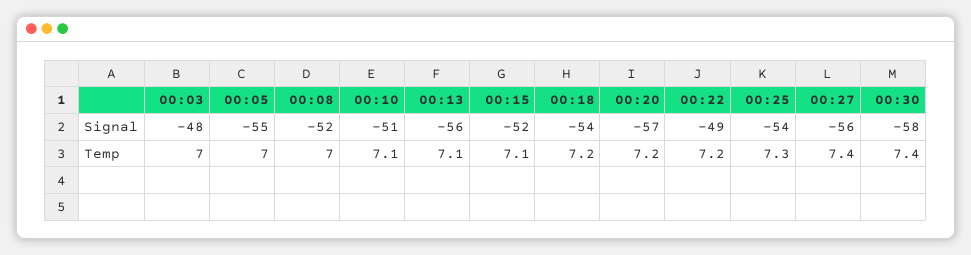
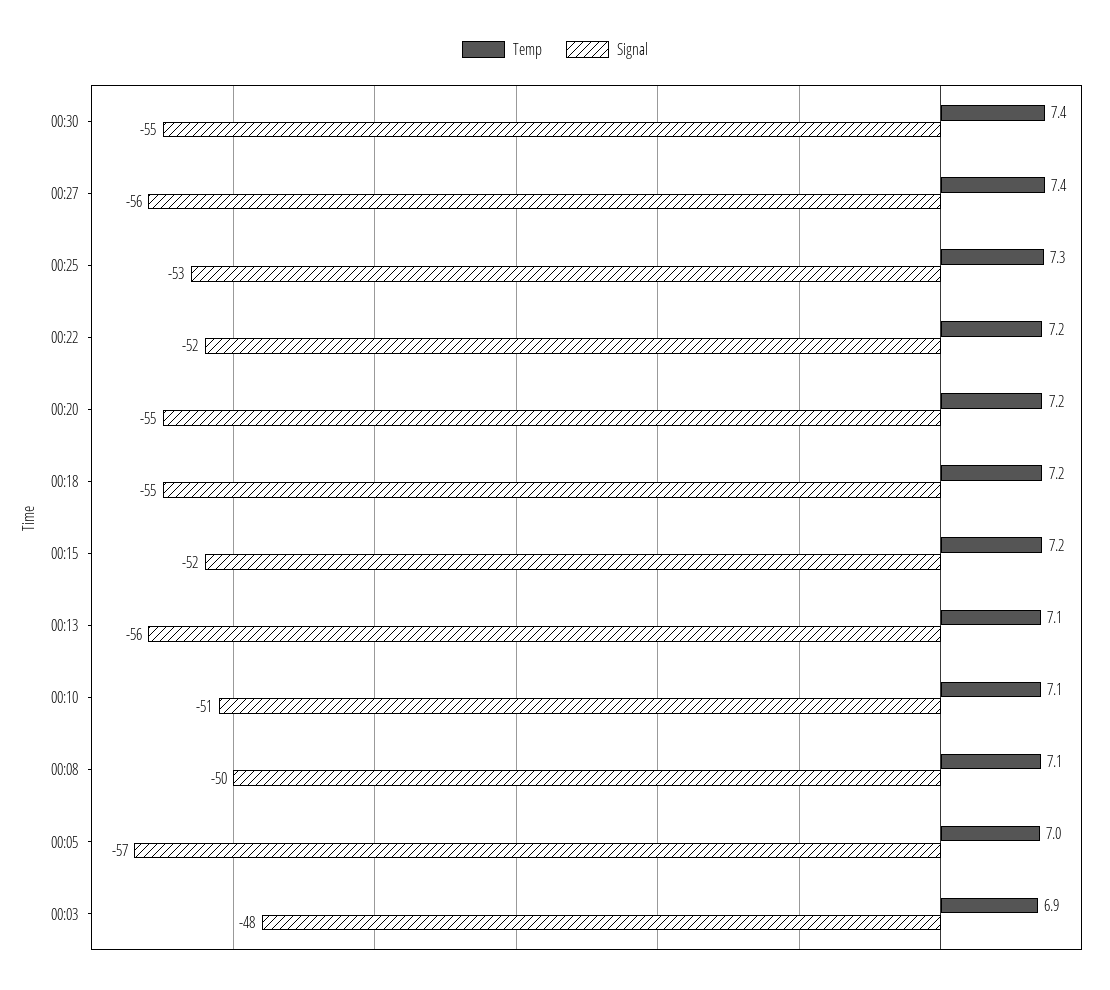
Signal, 00:05: -55 -> -57
Signal, 00:08: -52 -> -50
Signal, 00:18: -54 -> -55
Signal, 00:20: -57 -> -55
Signal, 00:22: -49 -> -52
Signal, 00:25: -54 -> -53
Signal, 00:30: -58 -> -55
Temp, 00:03: 7 -> 6.9
Temp, 00:08: 7 -> 7.1
Temp, 00:15: 7.1 -> 7.2

